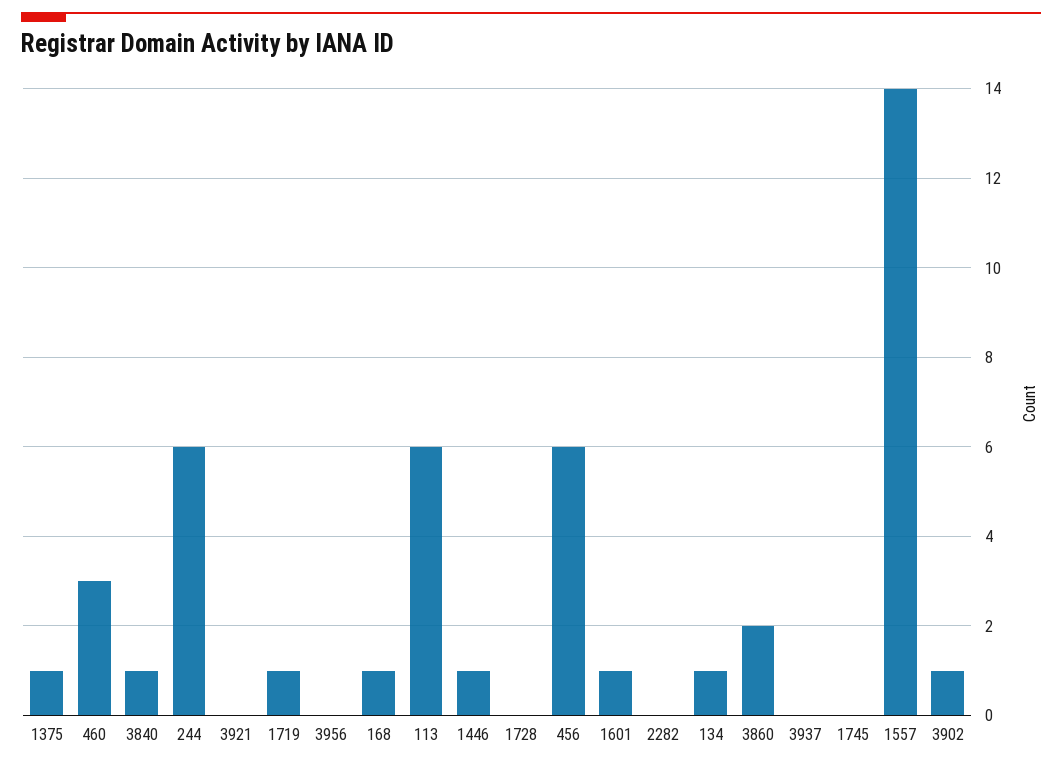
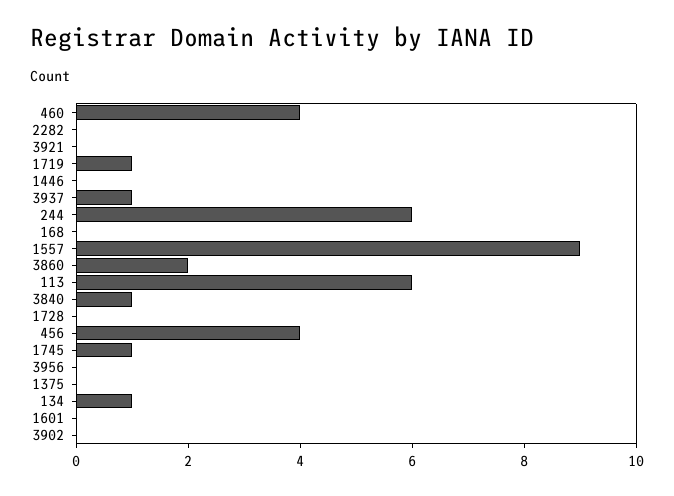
1375: 1 -> 0
460: 3 -> 4
168: 1 -> 0
1446: 1 -> 0
456: 6 -> 4
1601: 1 -> 0
3937: 0 -> 1
1745: 0 -> 1
1557: 14 -> 9
3902: 1 -> 0

